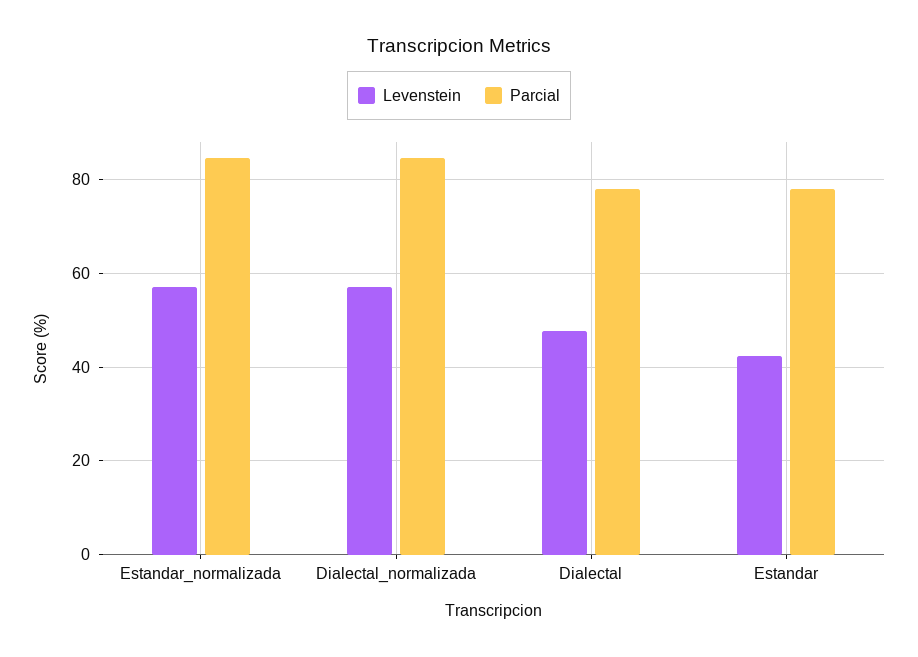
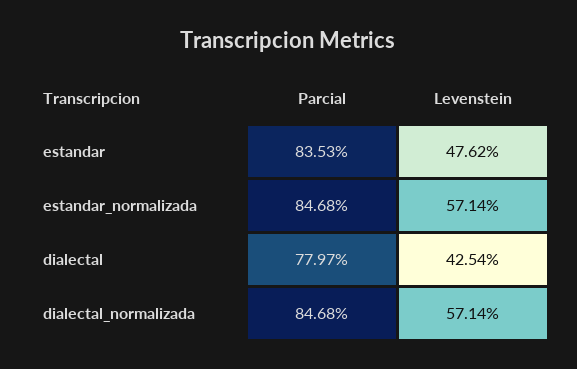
Levenstein, Dialectal: 48 -> 42.54
Levenstein, Estandar: 42 -> 47.62
Parcial, Estandar: 78 -> 83.53

